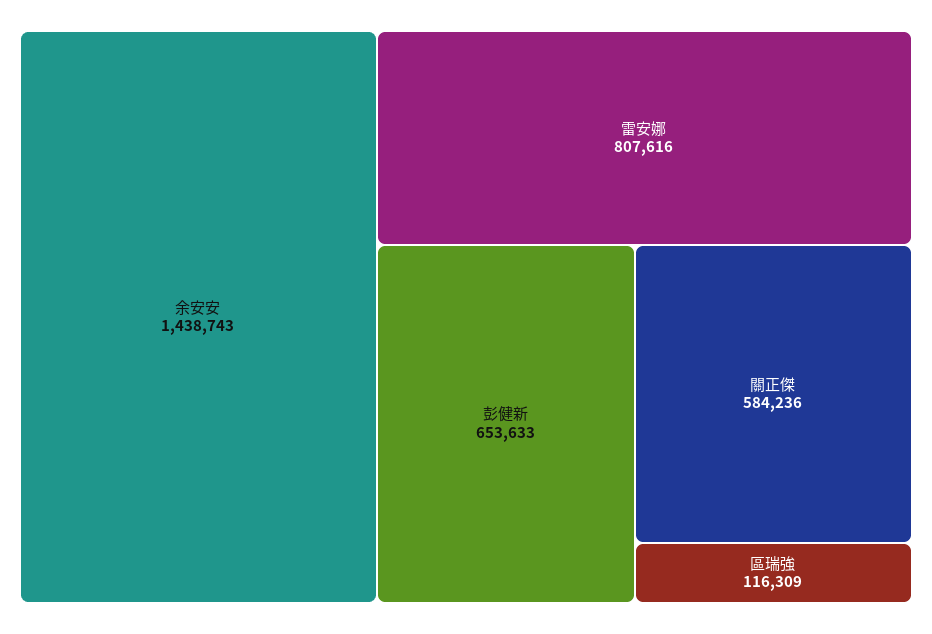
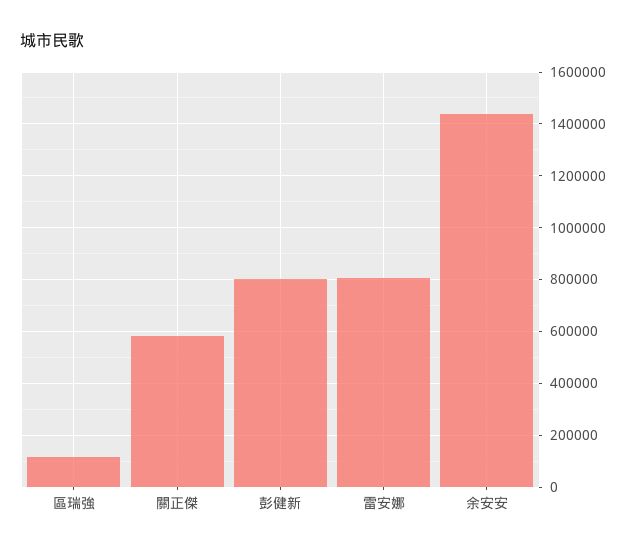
彭健新: 653633 -> 800000

